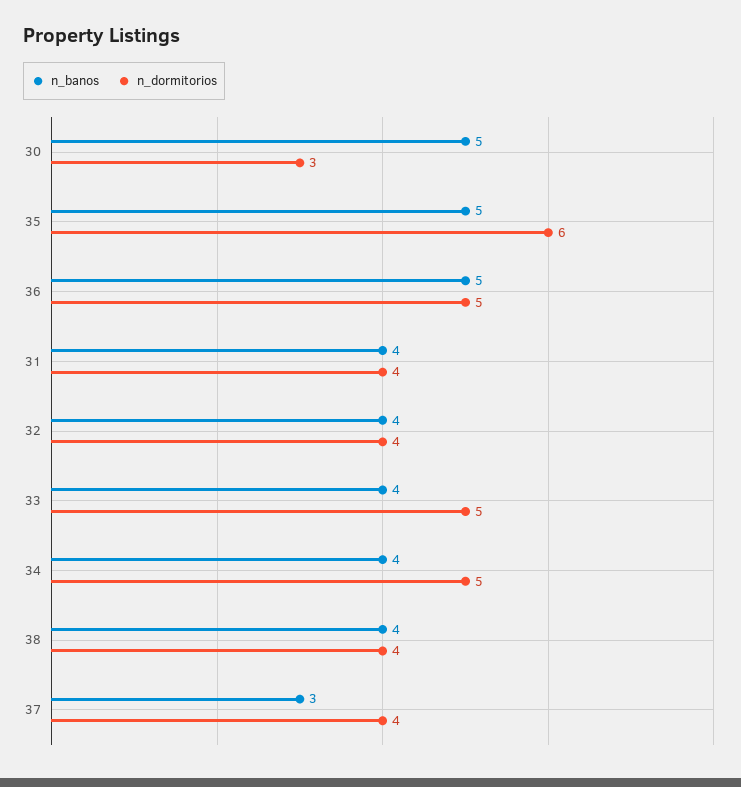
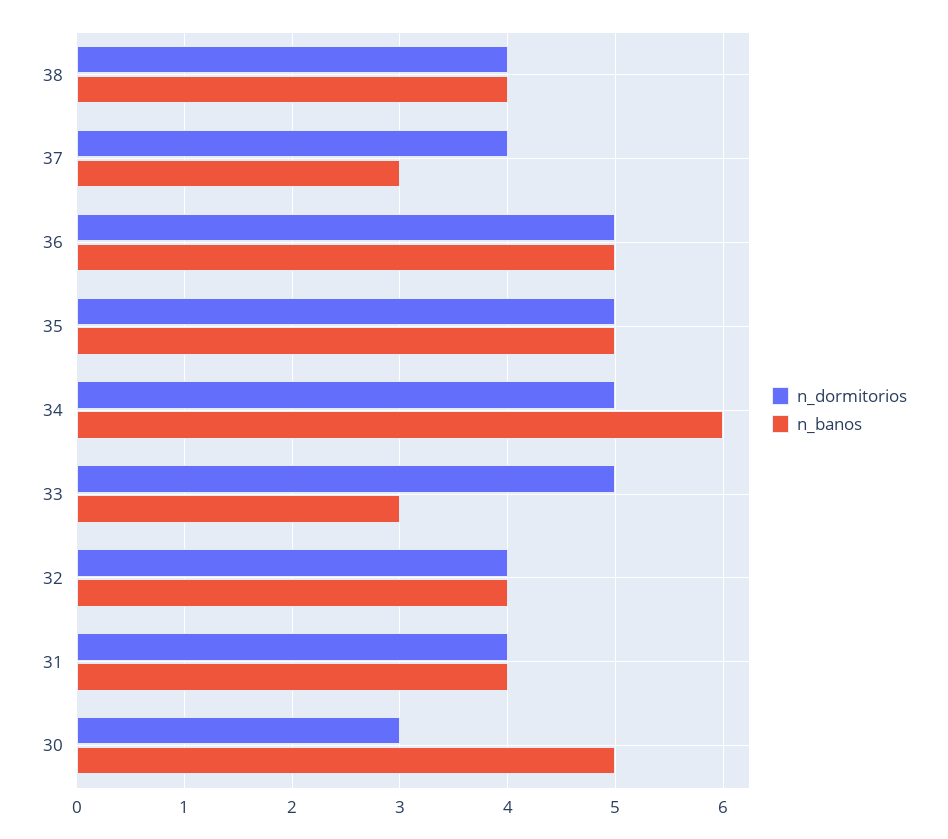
n_dormitorios, 35: 6 -> 5
n_banos, 33: 4 -> 3
n_banos, 34: 4 -> 6

